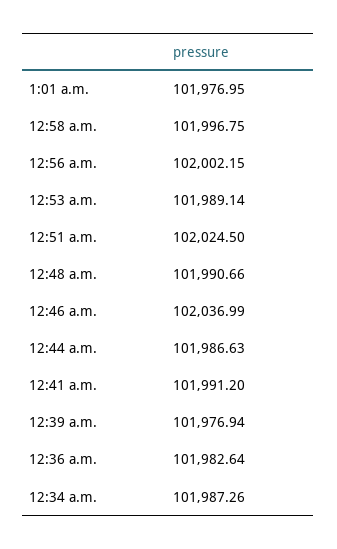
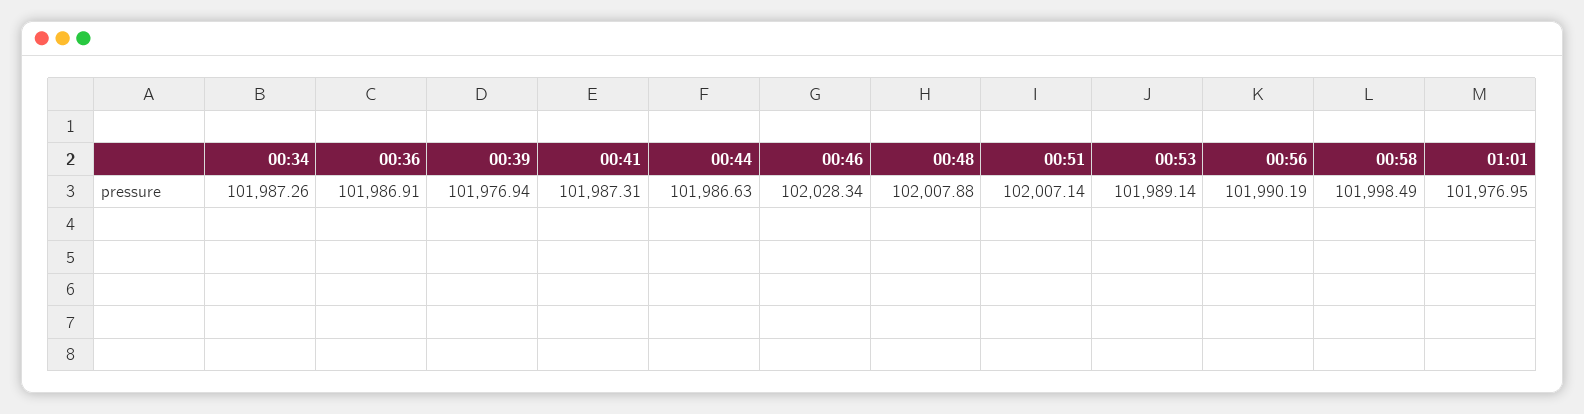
12:58 a.m.: 101996.75 -> 101998.49
12:56 a.m.: 102002.15 -> 101990.19
12:51 a.m.: 102024.5 -> 102007.14
12:48 a.m.: 101990.66 -> 102007.88
12:46 a.m.: 102036.99 -> 102028.34
12:41 a.m.: 101991.2 -> 101987.31
12:36 a.m.: 101982.64 -> 101986.91

